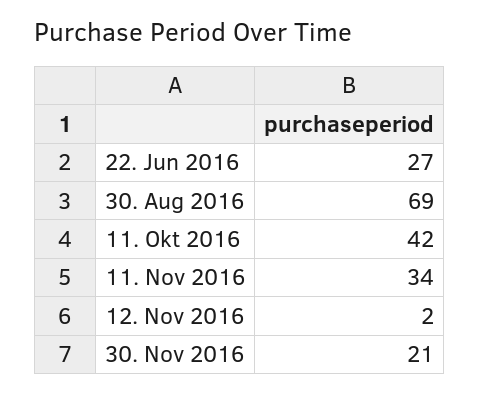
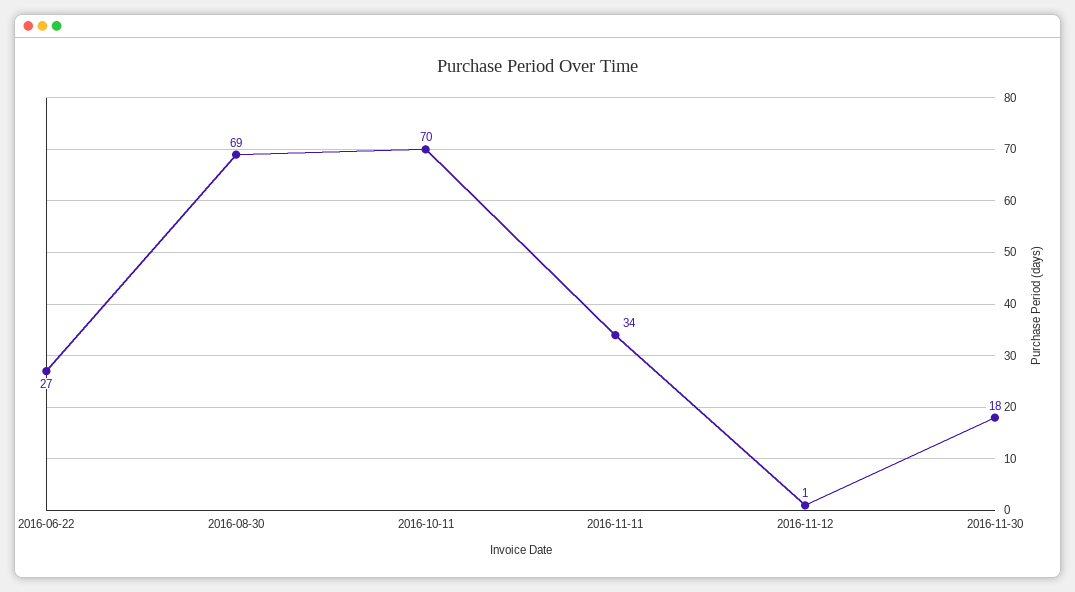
11. Okt 2016: 42 -> 70
12. Nov 2016: 2 -> 1
30. Nov 2016: 21 -> 18

